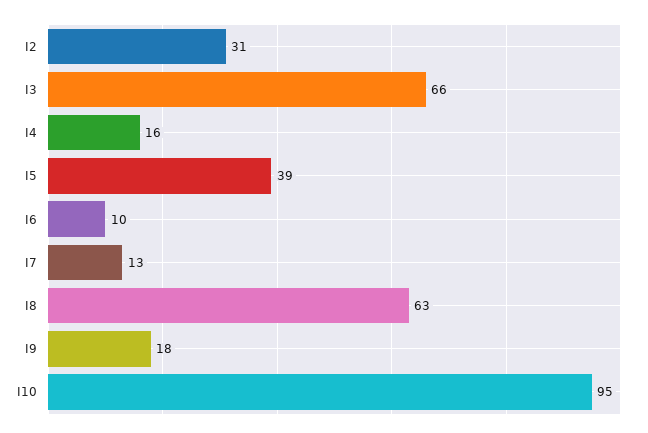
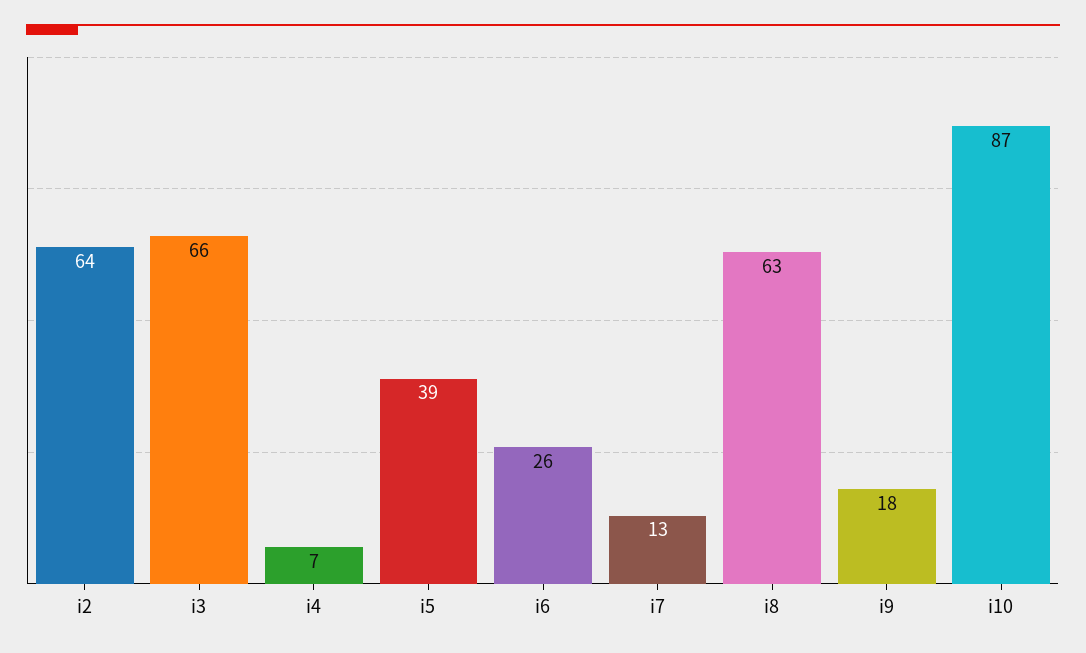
I2: 31 -> 64
I4: 16 -> 7
I6: 10 -> 26
I10: 95 -> 87

